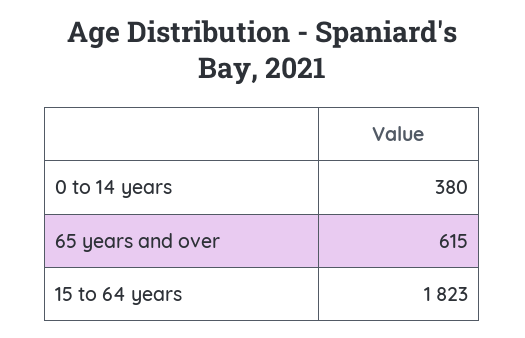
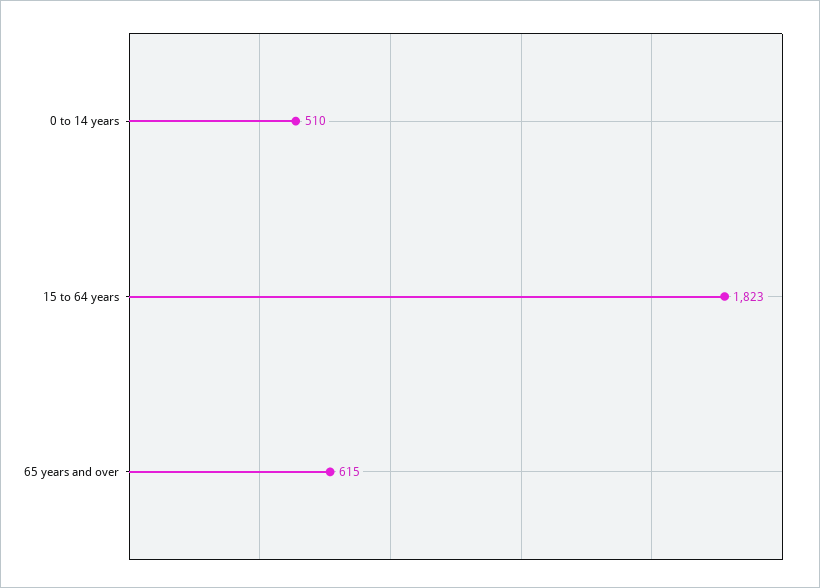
0 to 14 years: 380 -> 510

